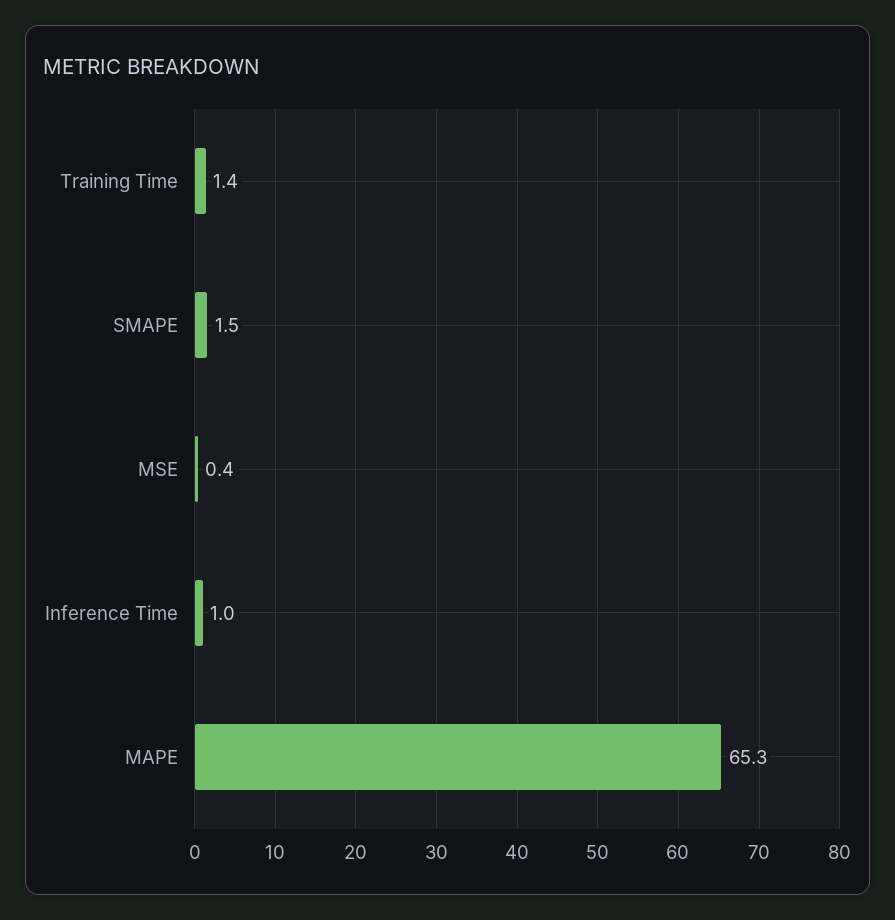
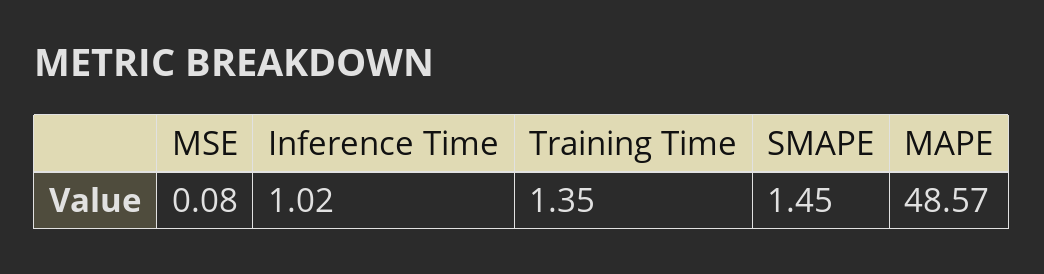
MSE: 0.4 -> 0.08
MAPE: 65.3 -> 48.57

